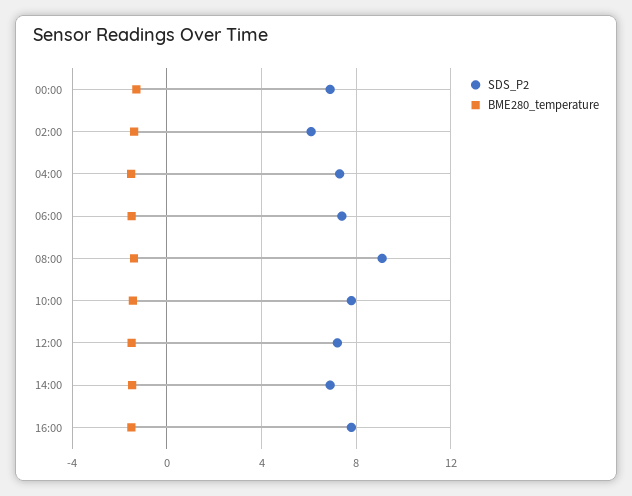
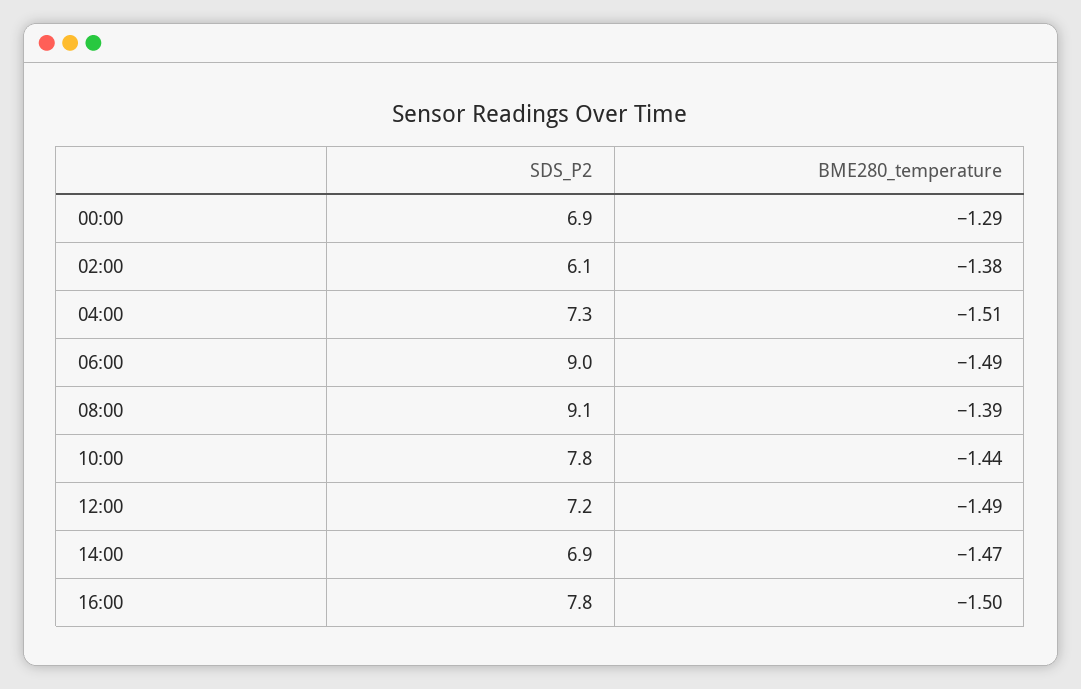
SDS_P2, 06:00: 7.5 -> 9

